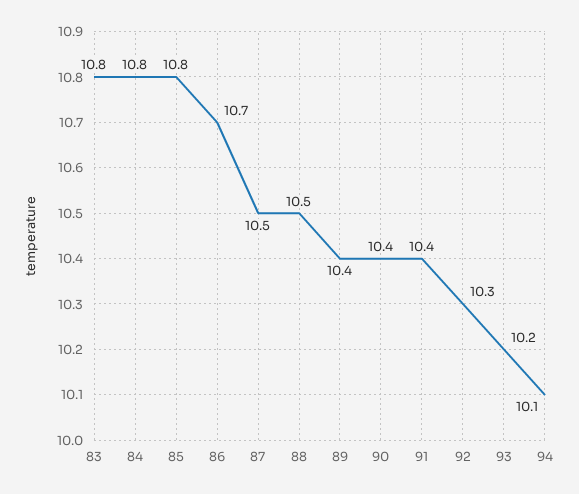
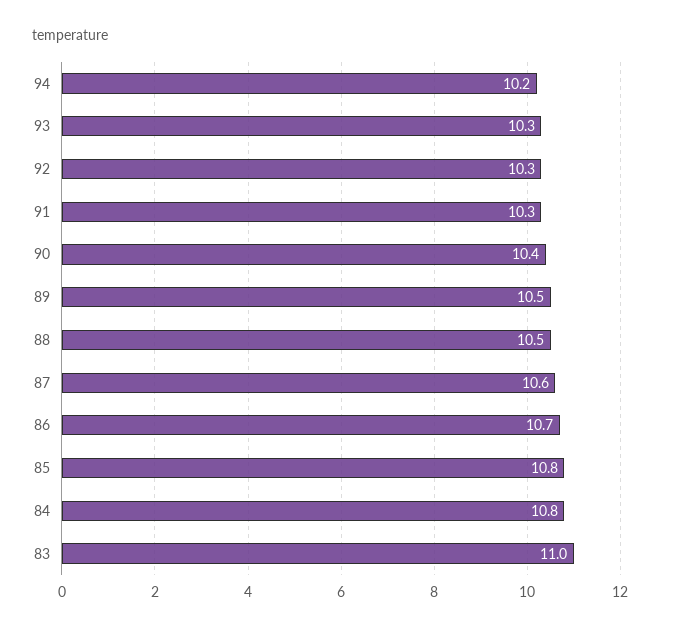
83: 10.8 -> 11
87: 10.5 -> 10.6
89: 10.4 -> 10.5
91: 10.4 -> 10.3
93: 10.2 -> 10.3
94: 10.1 -> 10.2

